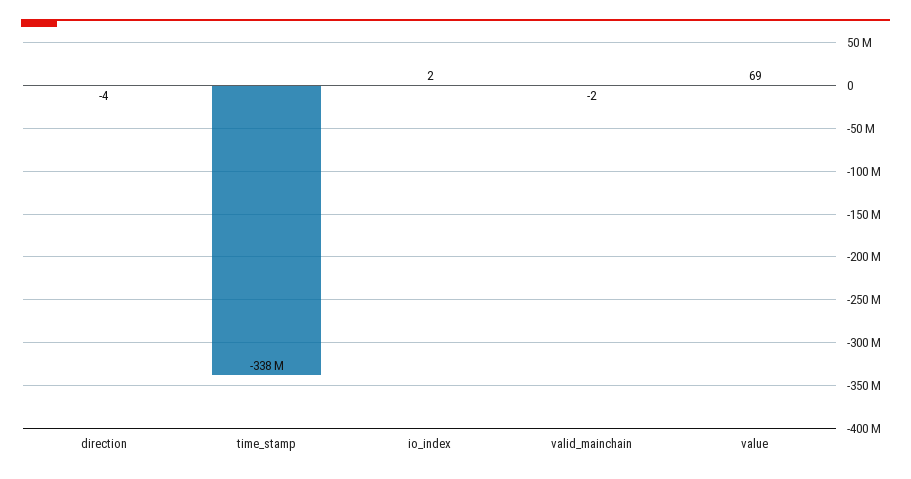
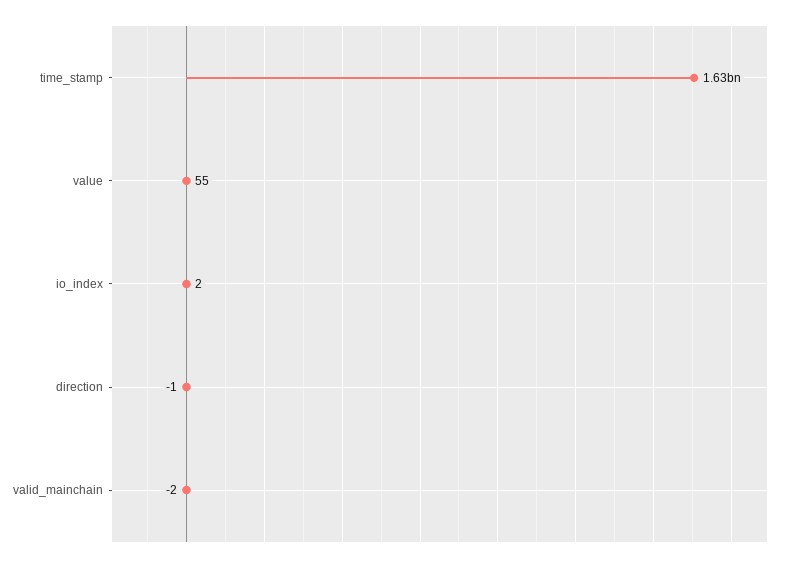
direction: -4 -> -1
time_stamp: -338000000 -> 1630000000
value: 69 -> 55

